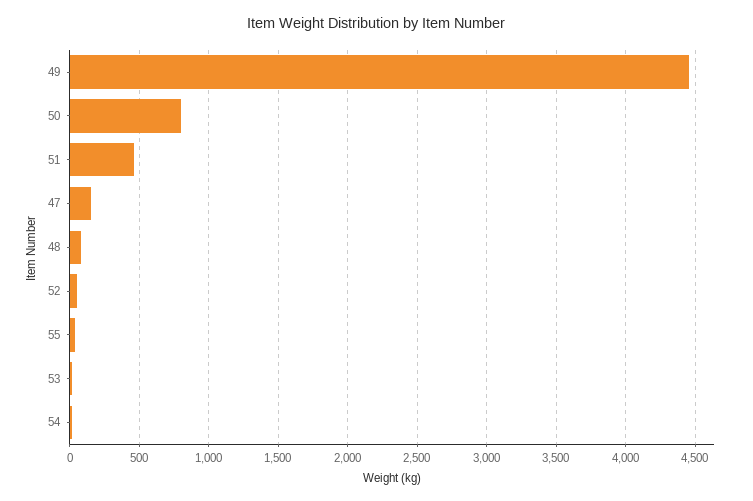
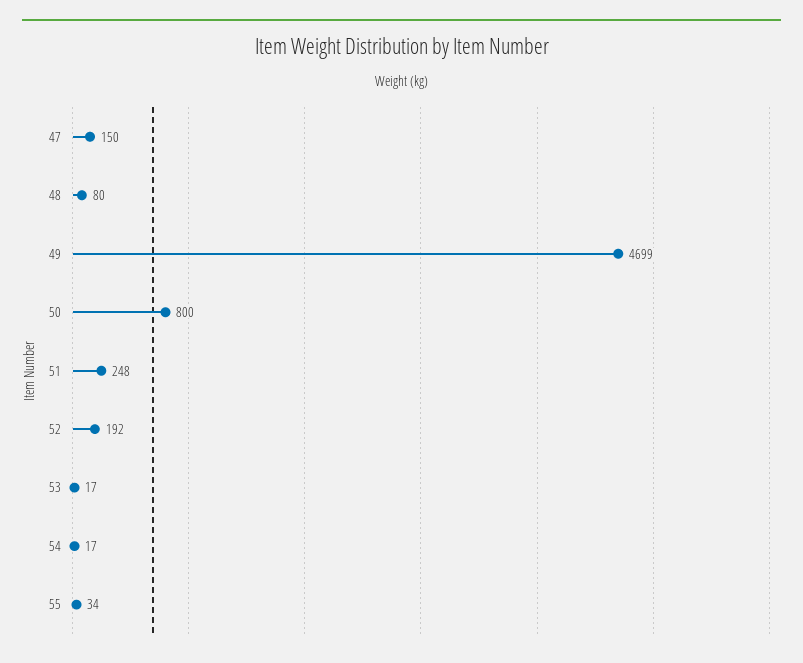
49: 4450 -> 4699
51: 450 -> 248
52: 50 -> 192

